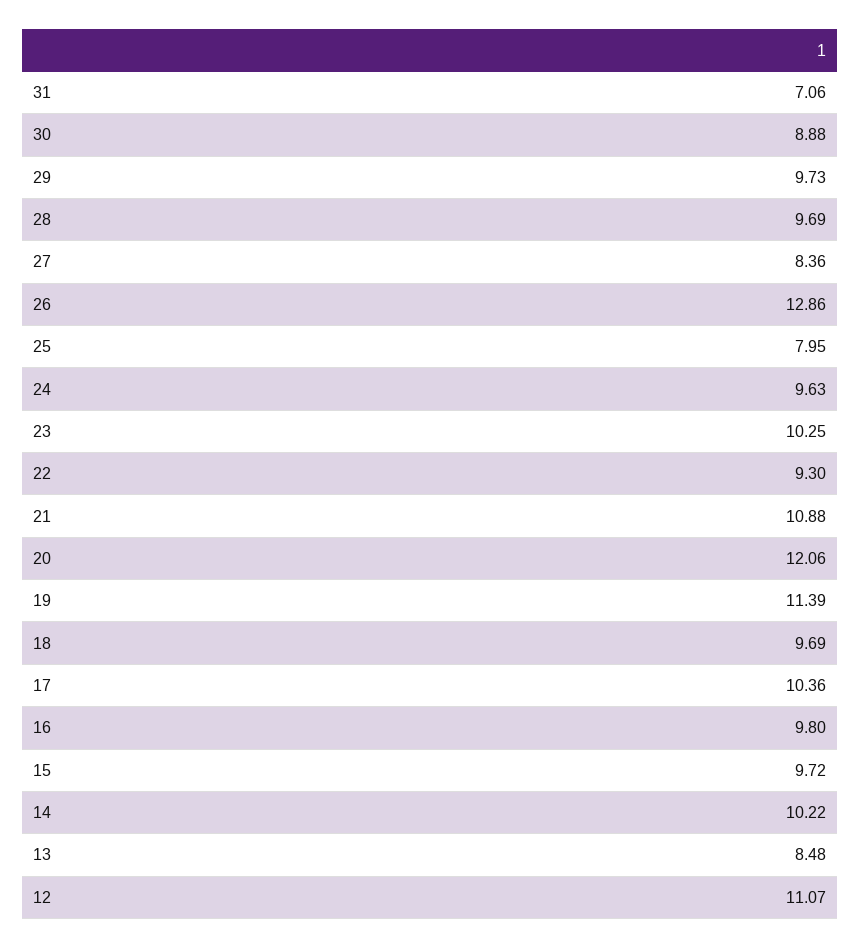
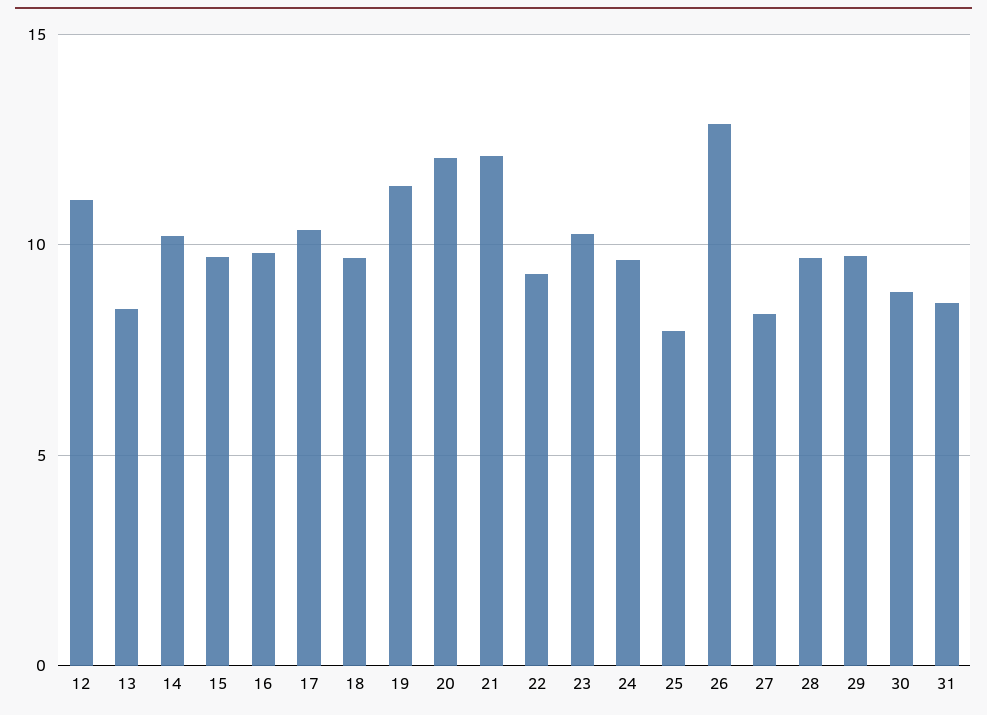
31: 7.06 -> 8.5
21: 10.88 -> 12

